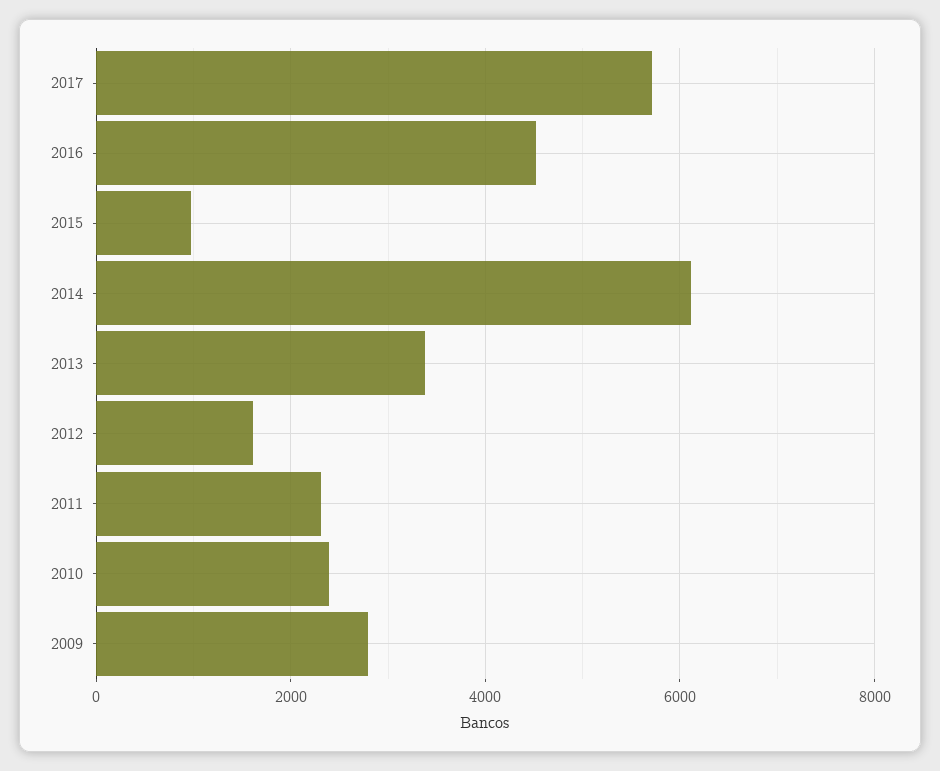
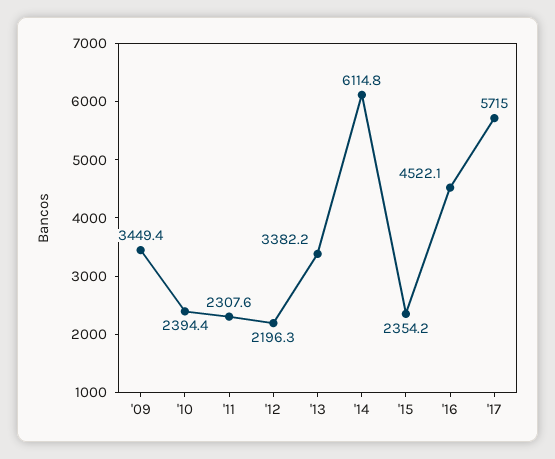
2015: 1000 -> 2354.2
2012: 1600 -> 2196.3
2009: 2800 -> 3449.4

